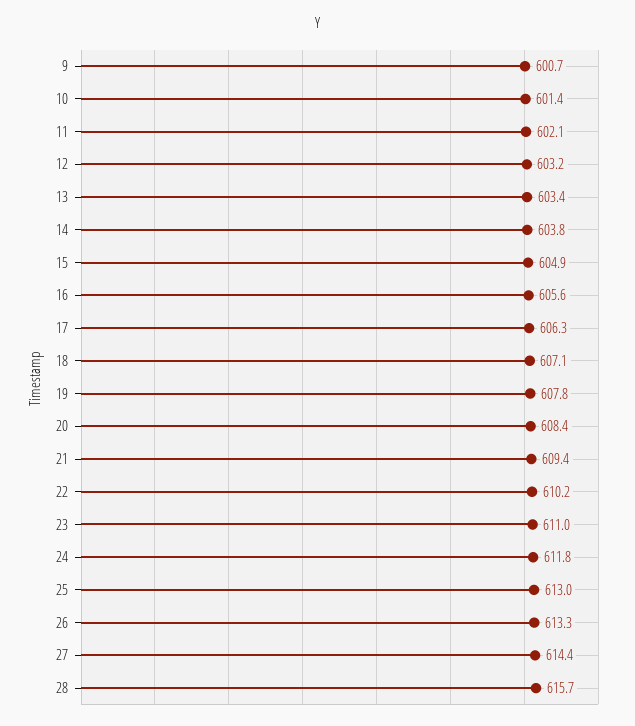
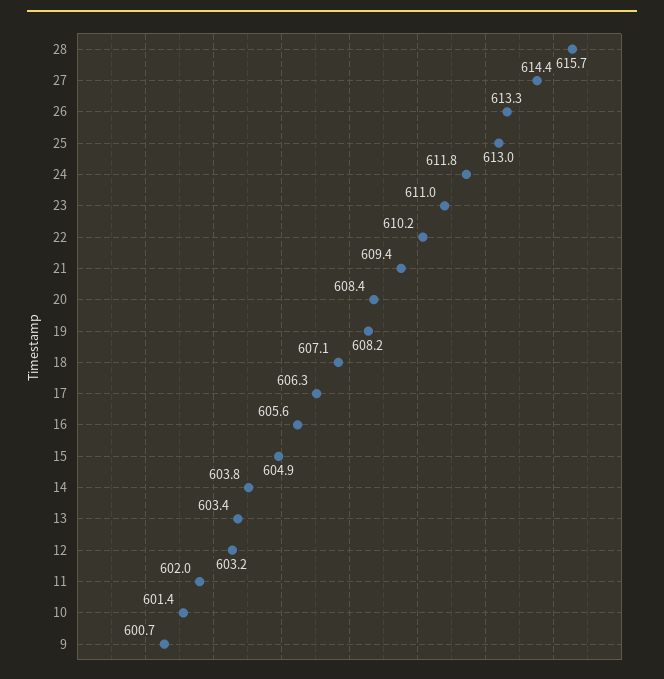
11: 602.1 -> 602
19: 607.8 -> 608.2

